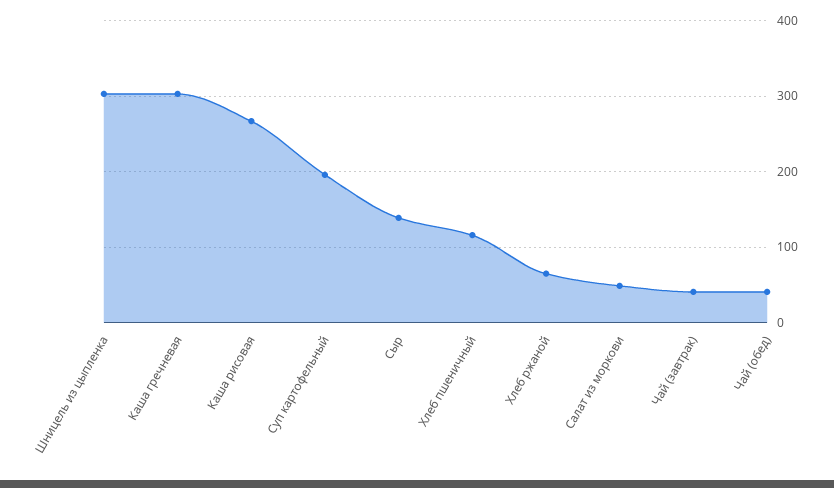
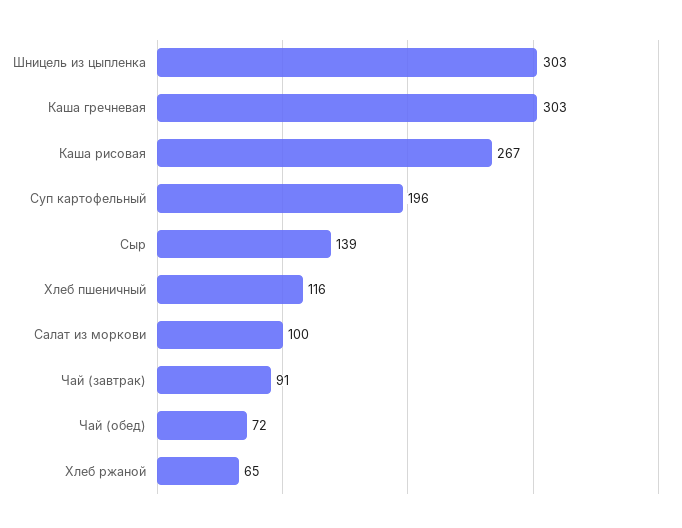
Салат из моркови: 50 -> 100
Чай (завтрак): 40 -> 91
Чай (обед): 40 -> 72

